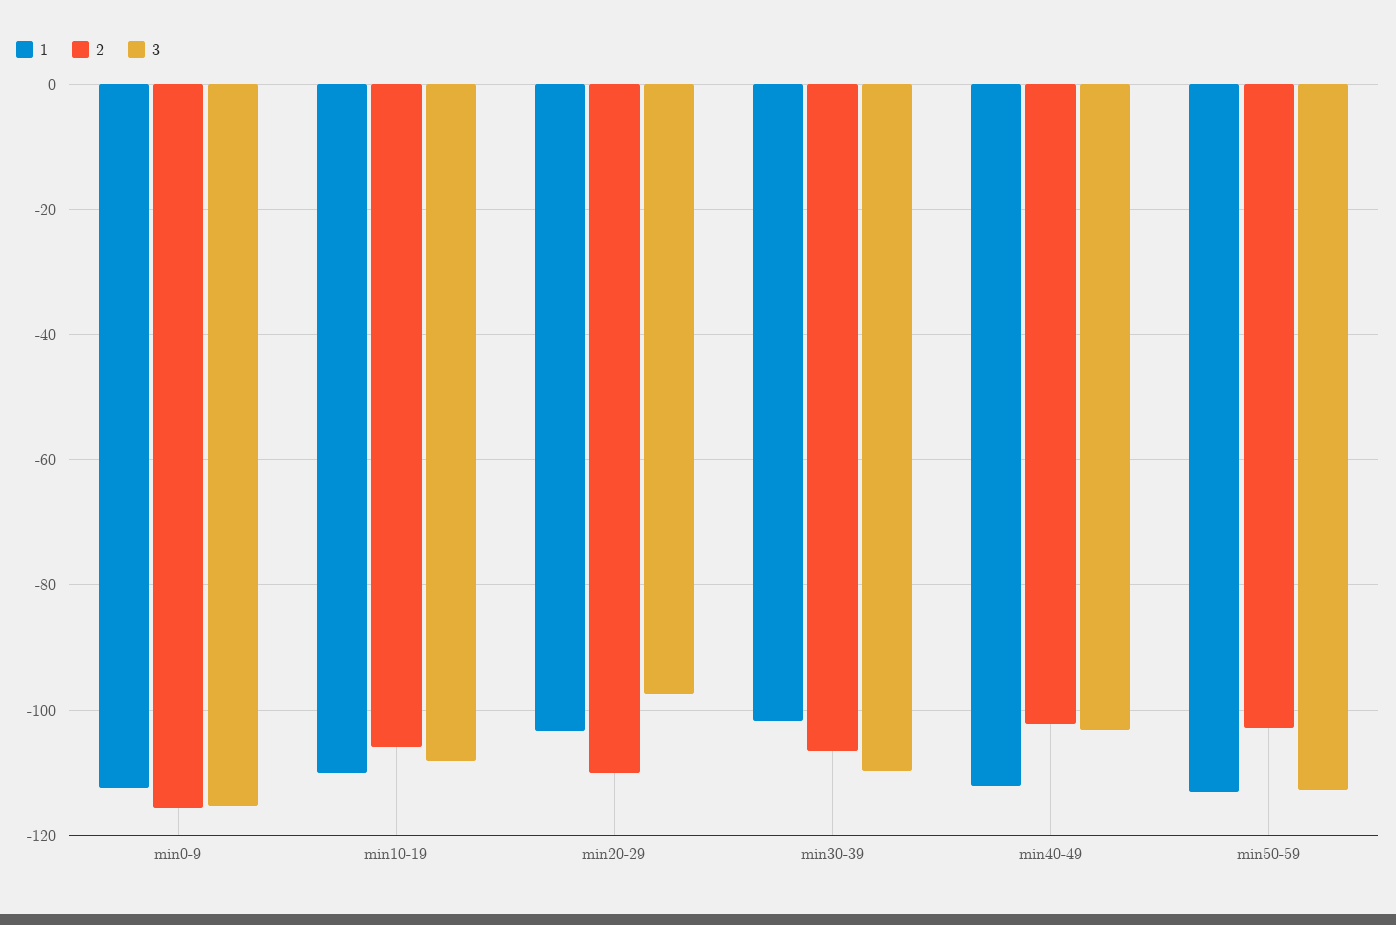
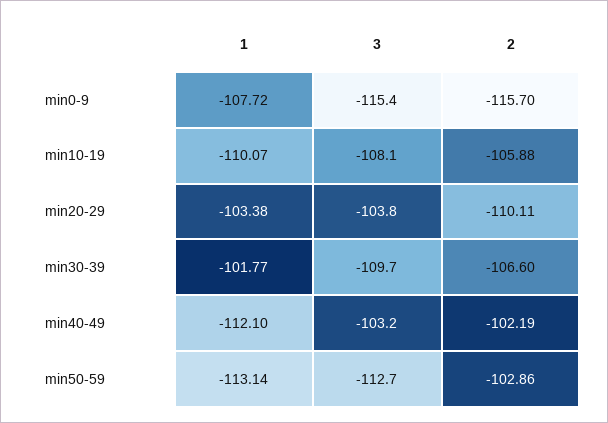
1, min0-9: -112 -> -107.72
3, min20-29: -98 -> -103.8

